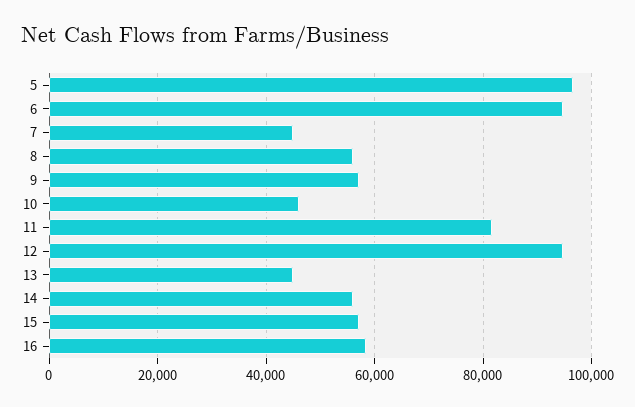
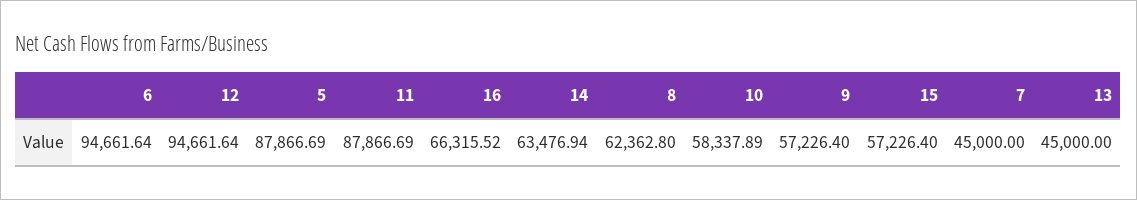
5: 96000 -> 87866.69
8: 56000 -> 62362.8
10: 46000 -> 58337.89
11: 82000 -> 87866.69
14: 56000 -> 63476.94
16: 58000 -> 66315.52

